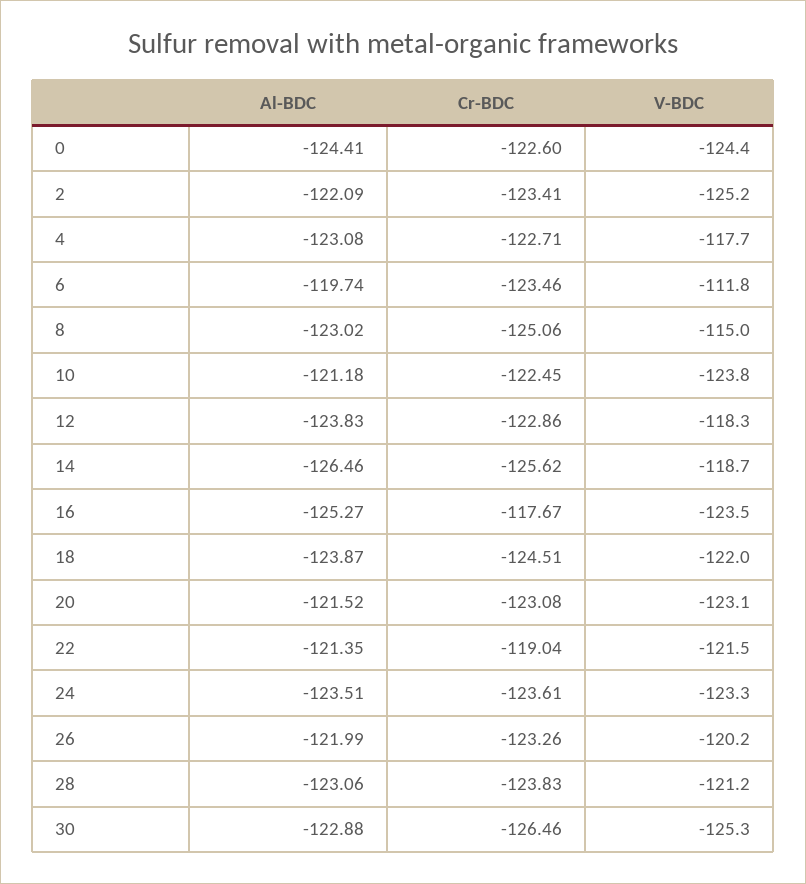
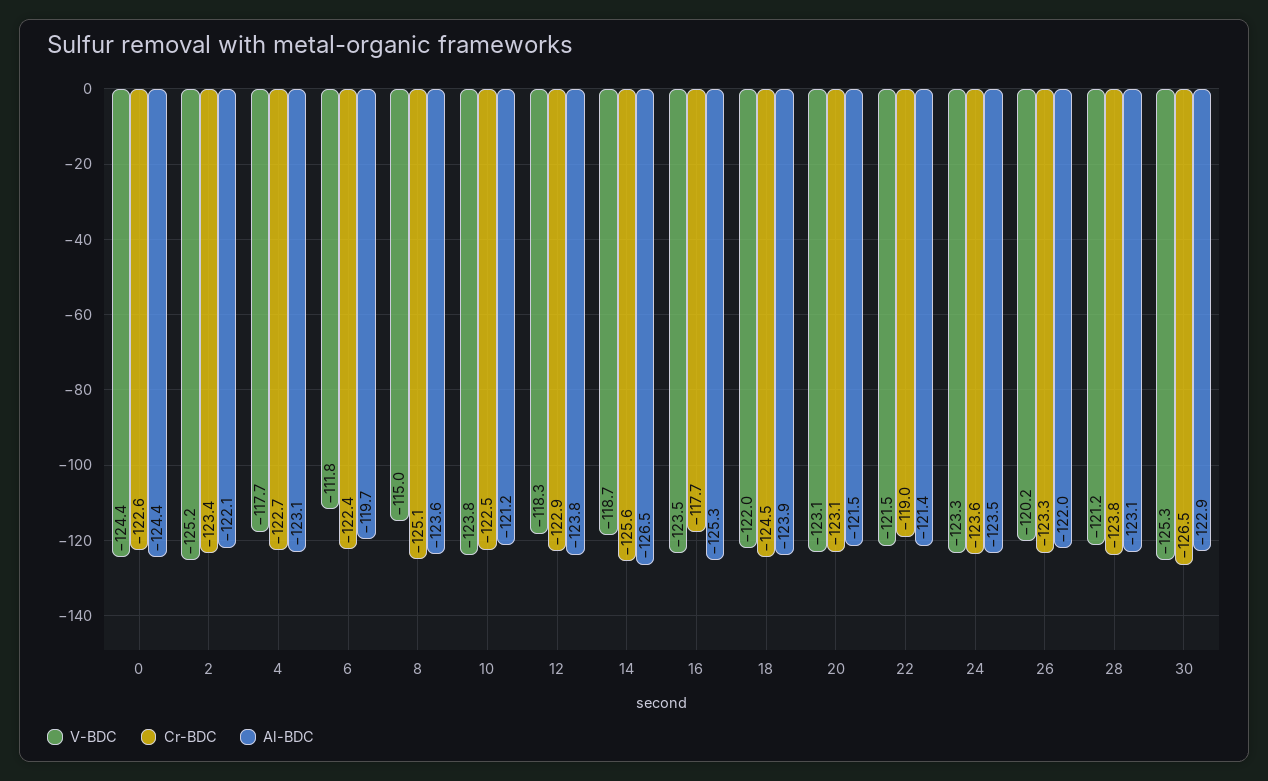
Cr-BDC, 6: -123.46 -> -122.4
Al-BDC, 8: -123.02 -> -123.6

